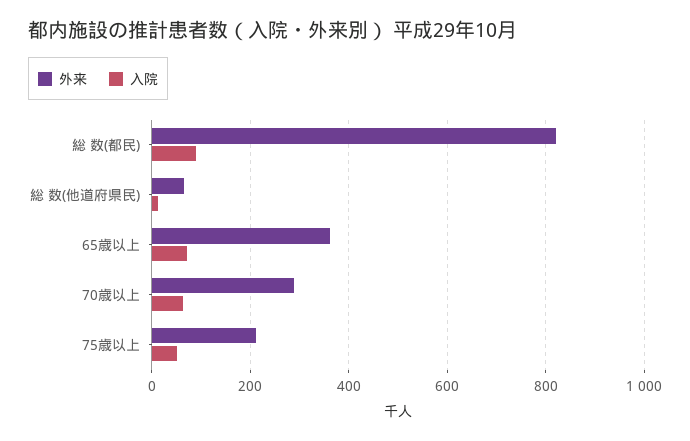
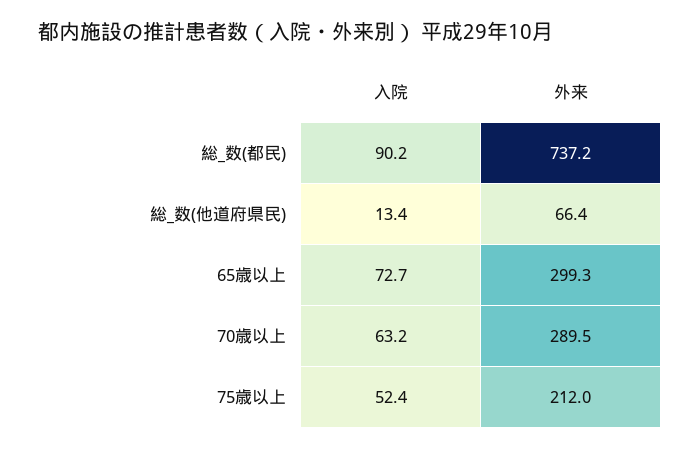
外来, 総 数(都民): 820 -> 737.2
外来, 65歳以上: 360 -> 299.3

